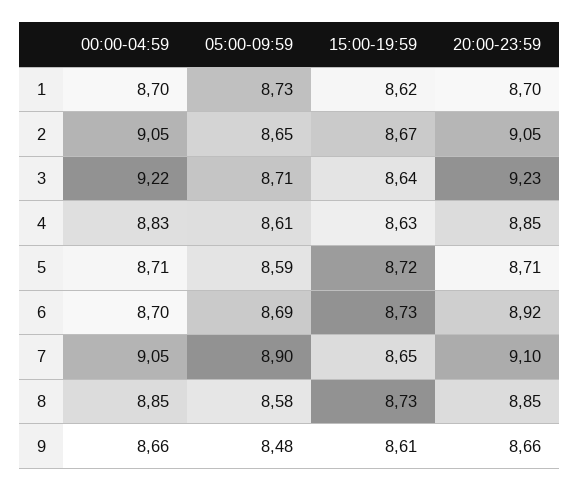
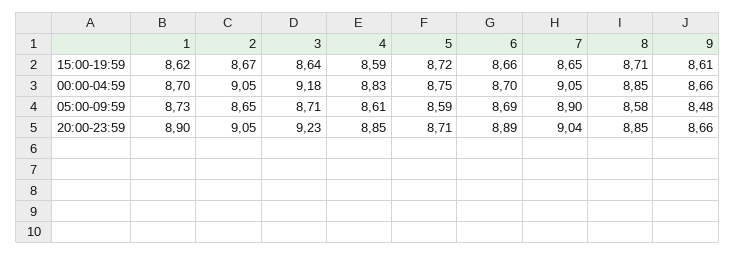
20:00-23:59, 1: 8.7 -> 8.9
00:00-04:59, 3: 9.22 -> 9.18
15:00-19:59, 4: 8.63 -> 8.59
00:00-04:59, 5: 8.71 -> 8.75
15:00-19:59, 6: 8.73 -> 8.66
20:00-23:59, 6: 8.92 -> 8.89
20:00-23:59, 7: 9.1 -> 9.04
15:00-19:59, 8: 8.73 -> 8.71

